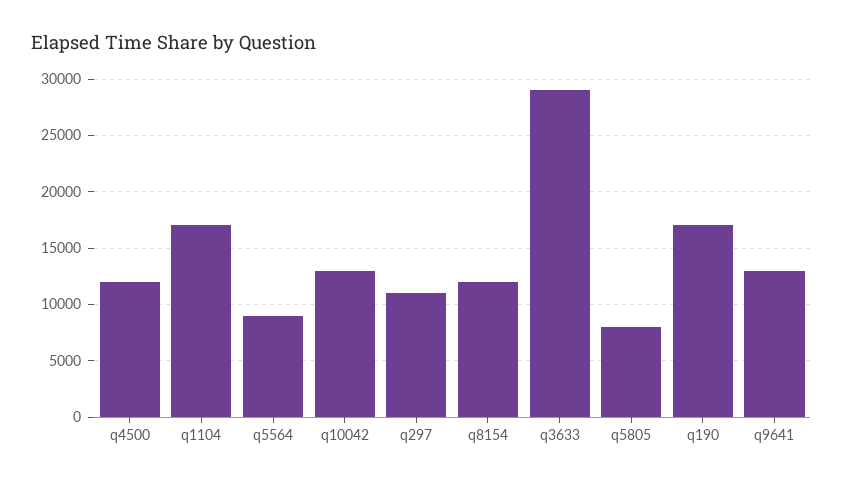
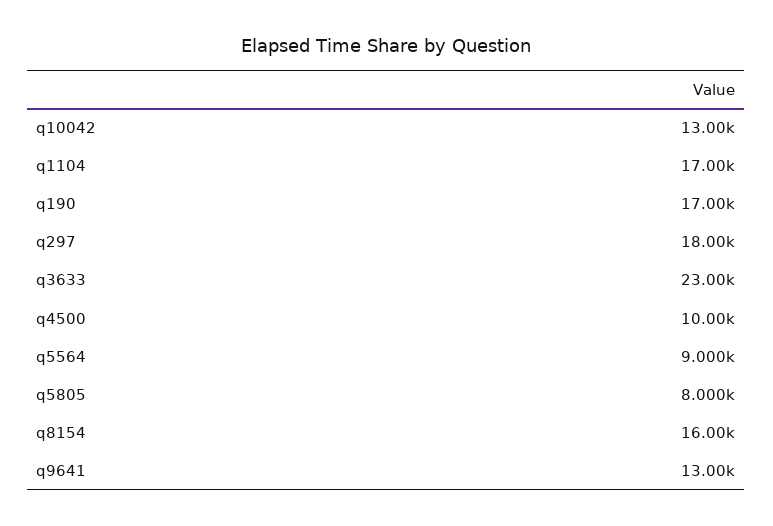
q4500: 12000 -> 10000
q297: 11000 -> 18000
q8154: 12000 -> 16000
q3633: 29000 -> 23000

